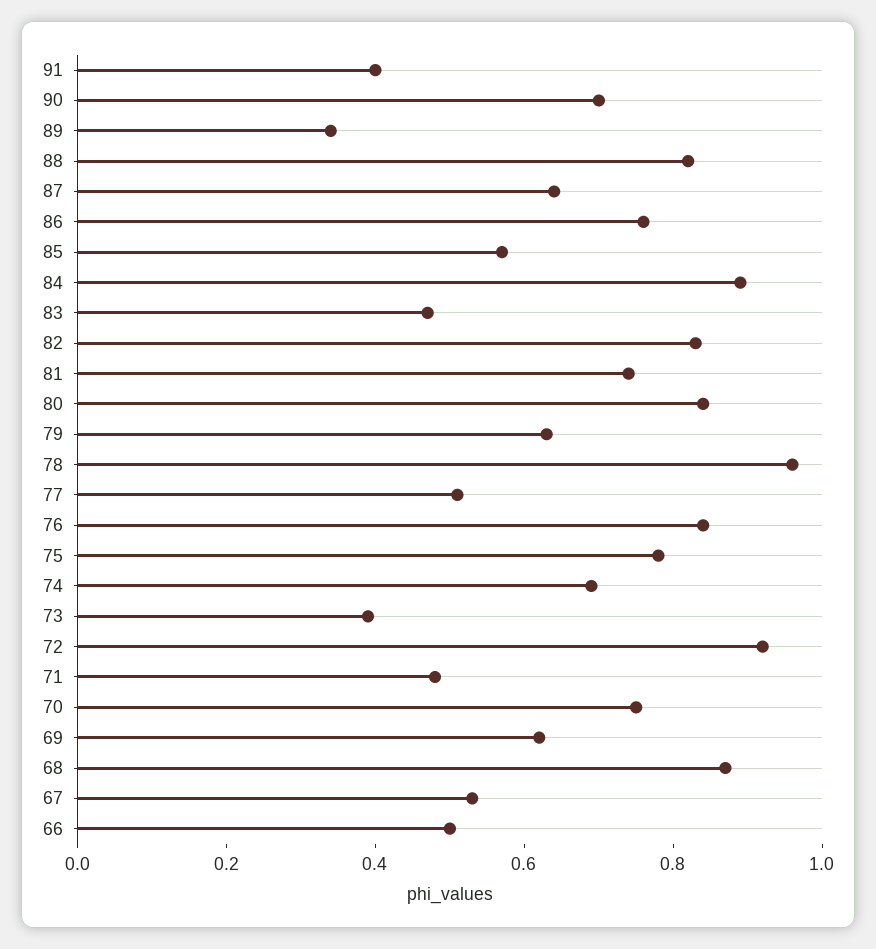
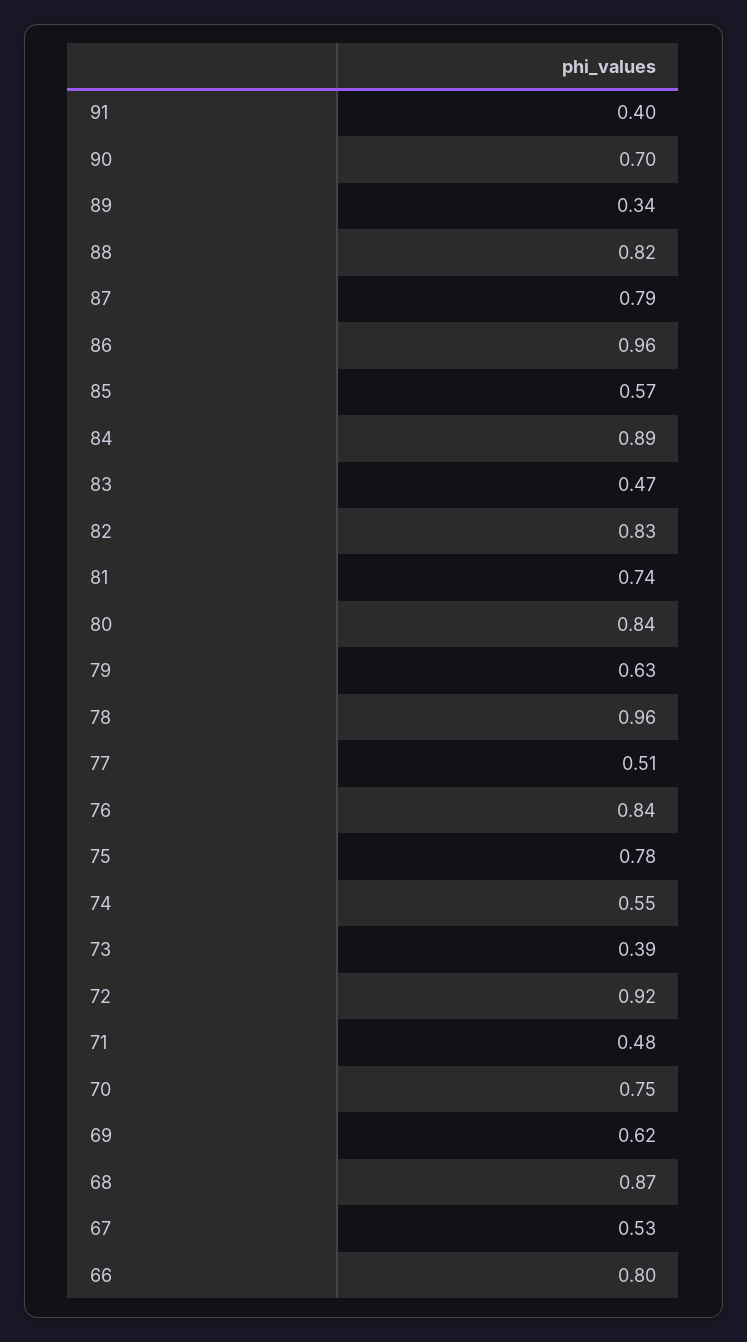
87: 0.65 -> 0.79
86: 0.75 -> 0.96
74: 0.7 -> 0.55
66: 0.5 -> 0.8

